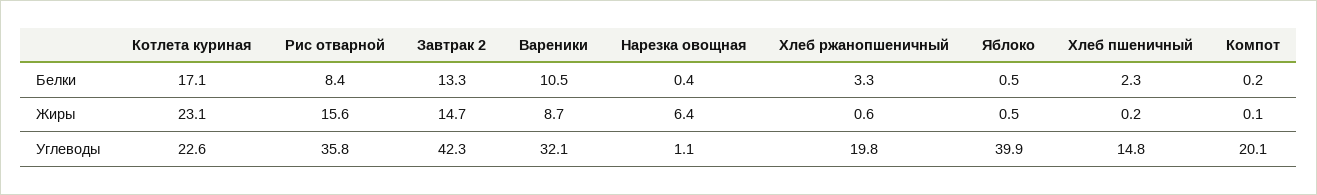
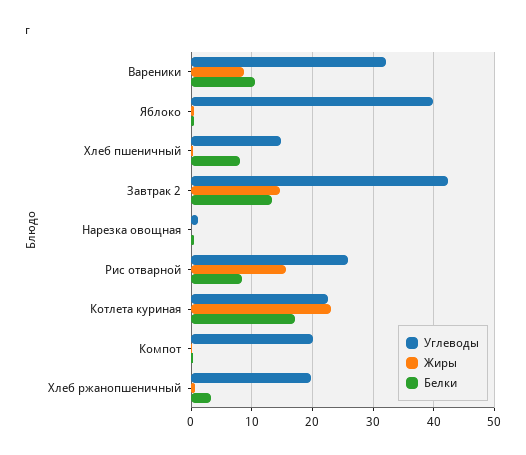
Белки, Хлеб пшеничный: 2.3 -> 8
Жиры, Нарезка овощная: 6.4 -> 0
Углеводы, Рис отварной: 35.8 -> 26

